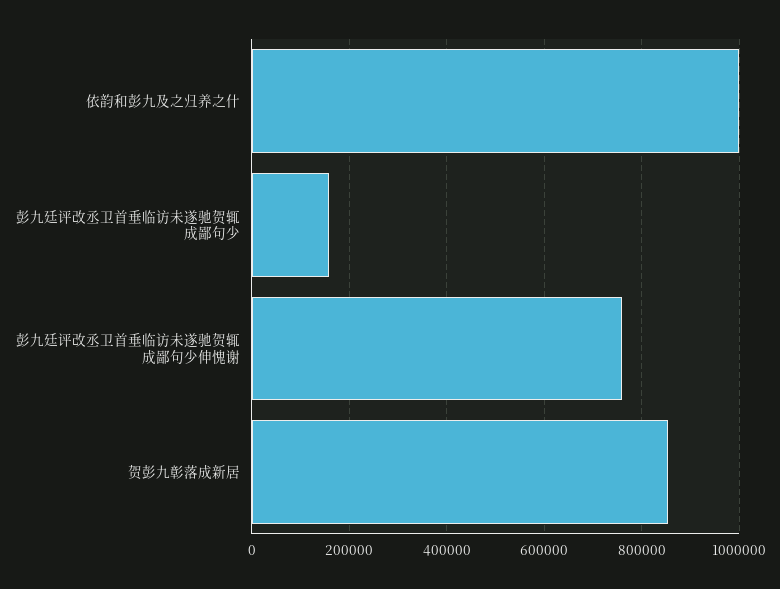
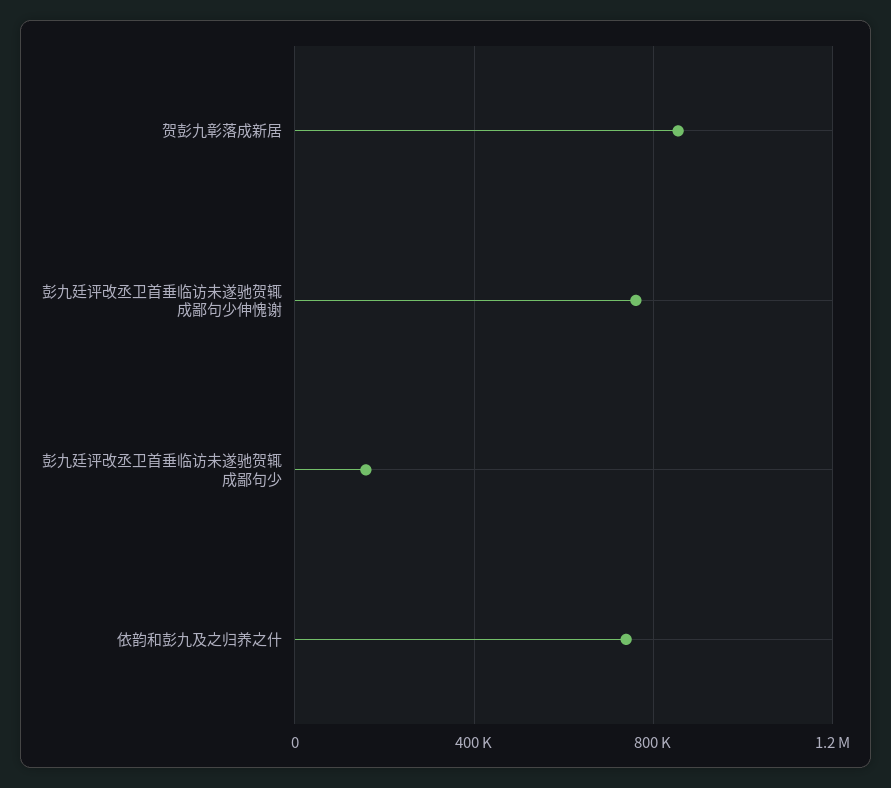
依韵和彭九及之归养之什: 1000000 -> 750000

